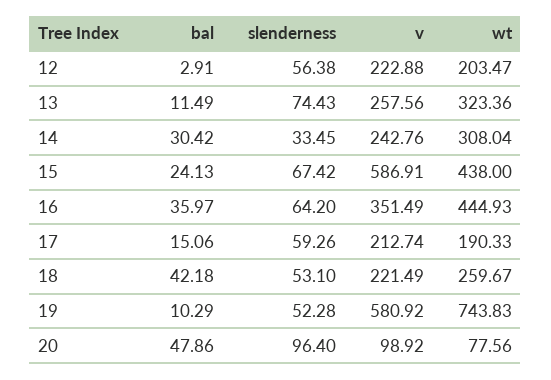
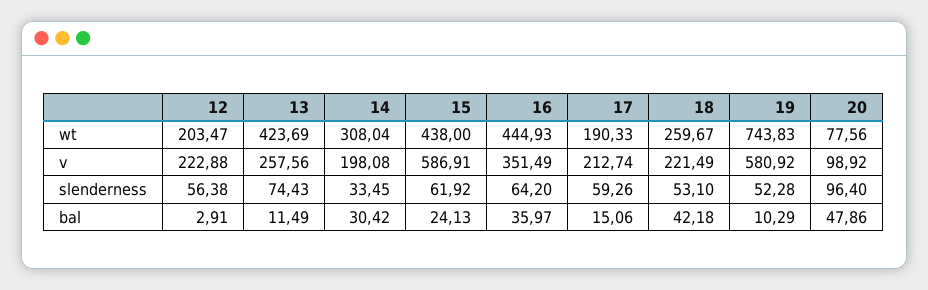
wt, 13: 323.36 -> 423.69
v, 14: 242.76 -> 198.08
slenderness, 15: 67.42 -> 61.92

